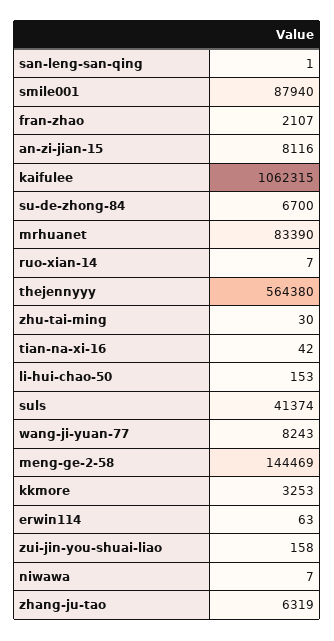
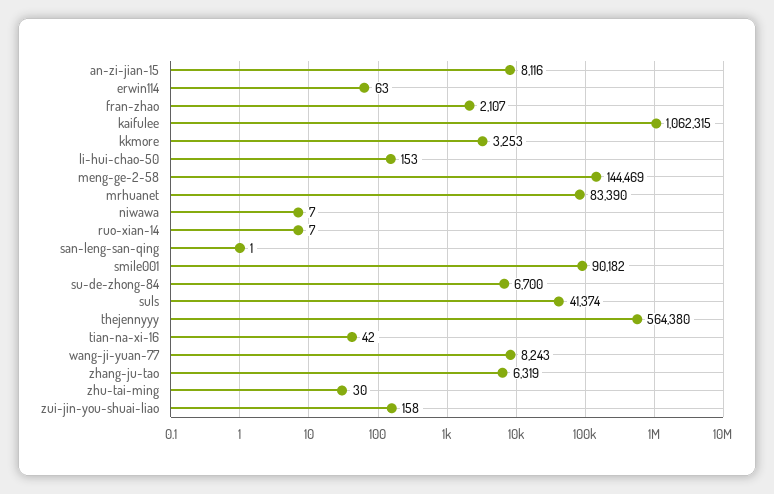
smile001: 87940 -> 90182

